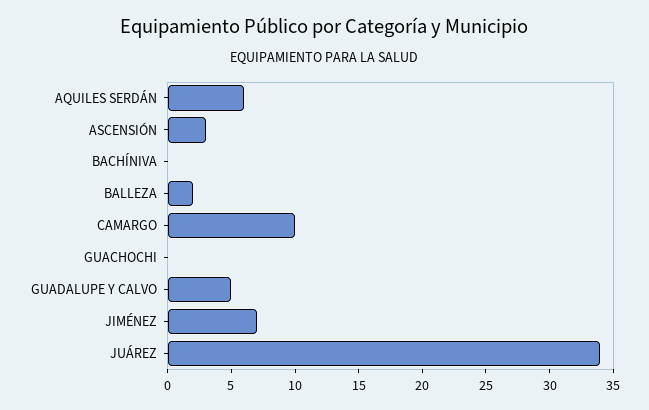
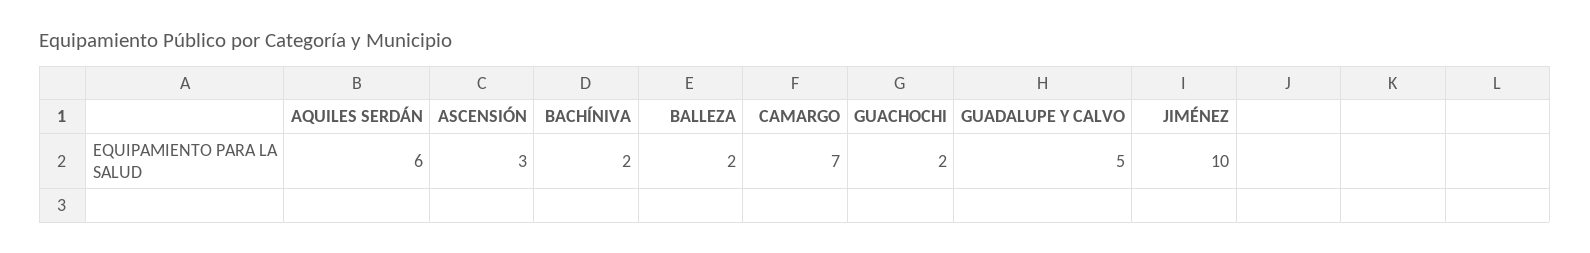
BACHÍNIVA: 0 -> 2
CAMARGO: 10 -> 7
GUACHOCHI: 0 -> 2
JIMÉNEZ: 7 -> 10
JUÁREZ: 34 -> none

